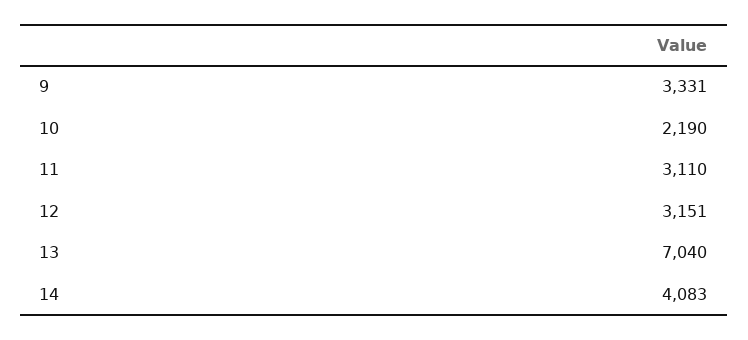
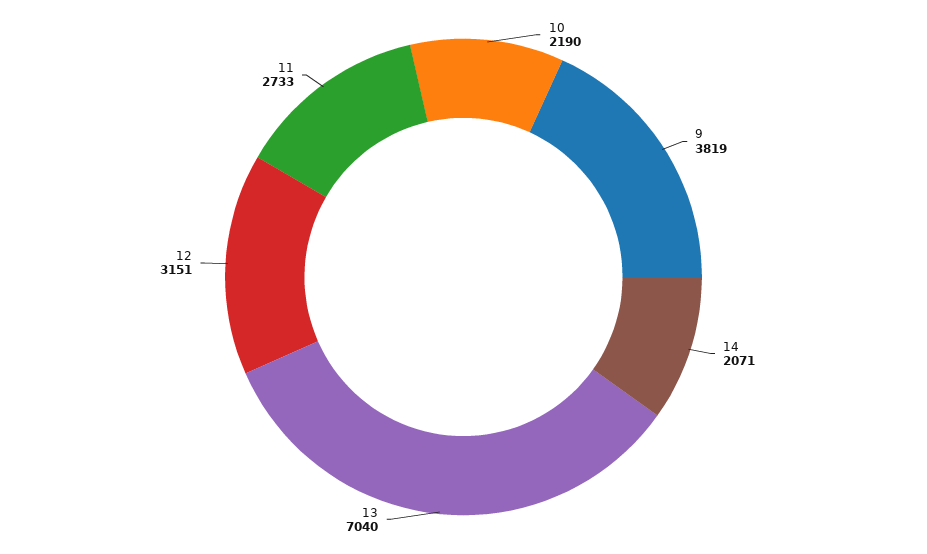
9: 3331 -> 3819
11: 3110 -> 2733
14: 4083 -> 2071

